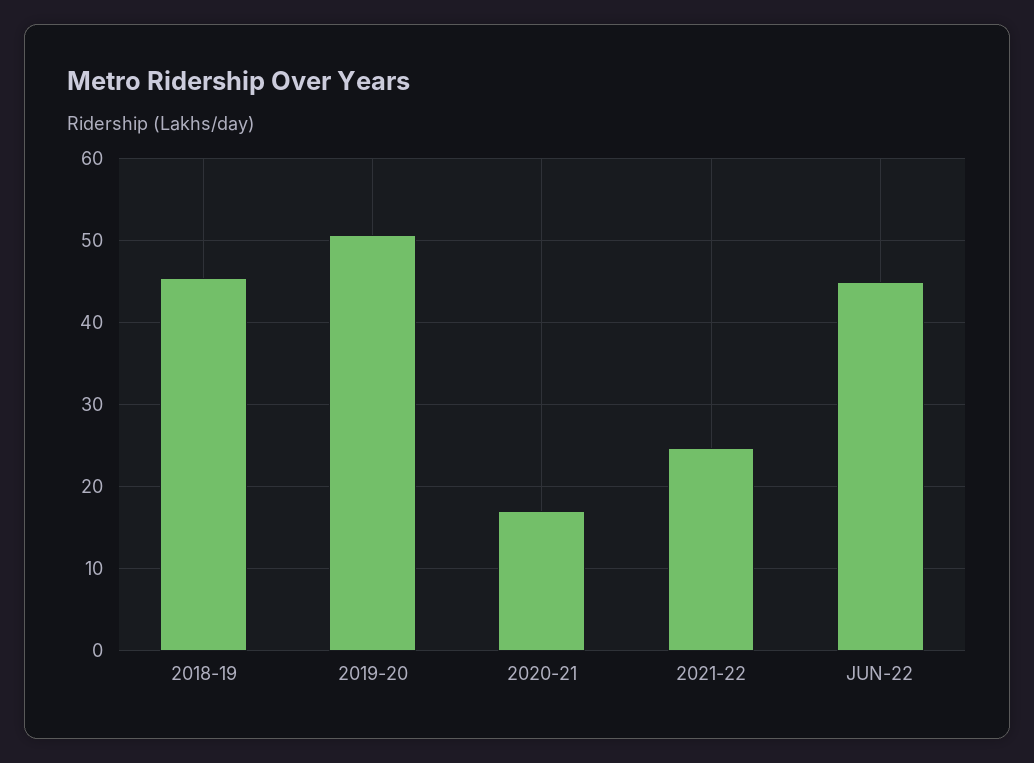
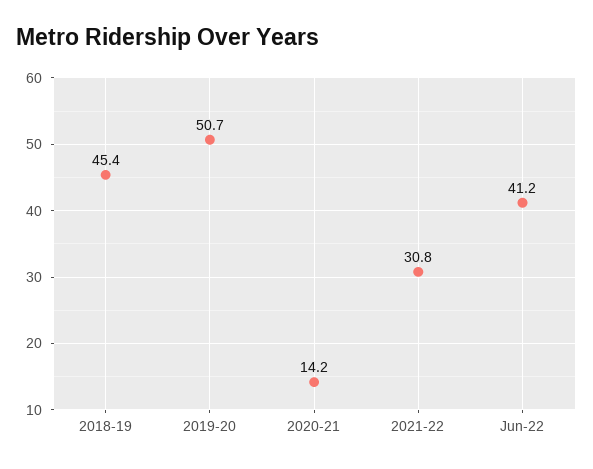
2020-21: 17 -> 14.2
2021-22: 25 -> 30.8
JUN-22: 45 -> 41.2

